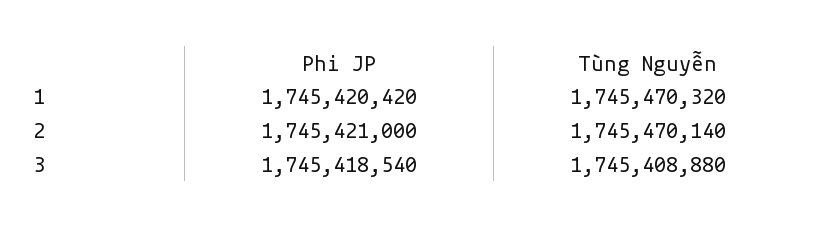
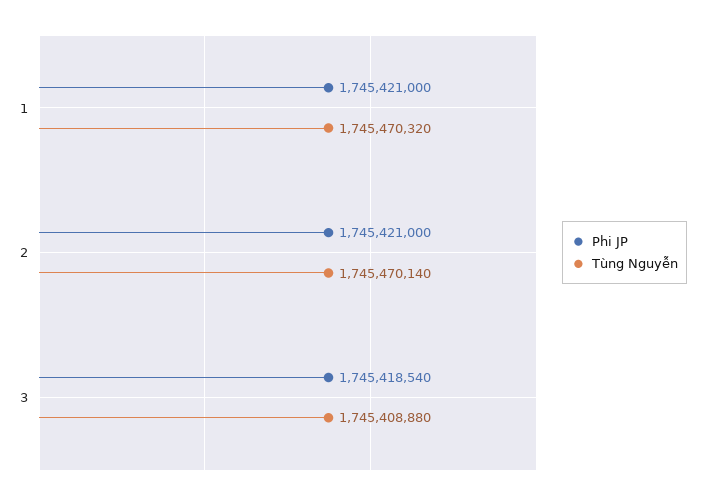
Phi JP, 1: 1745420420 -> 1745421000

